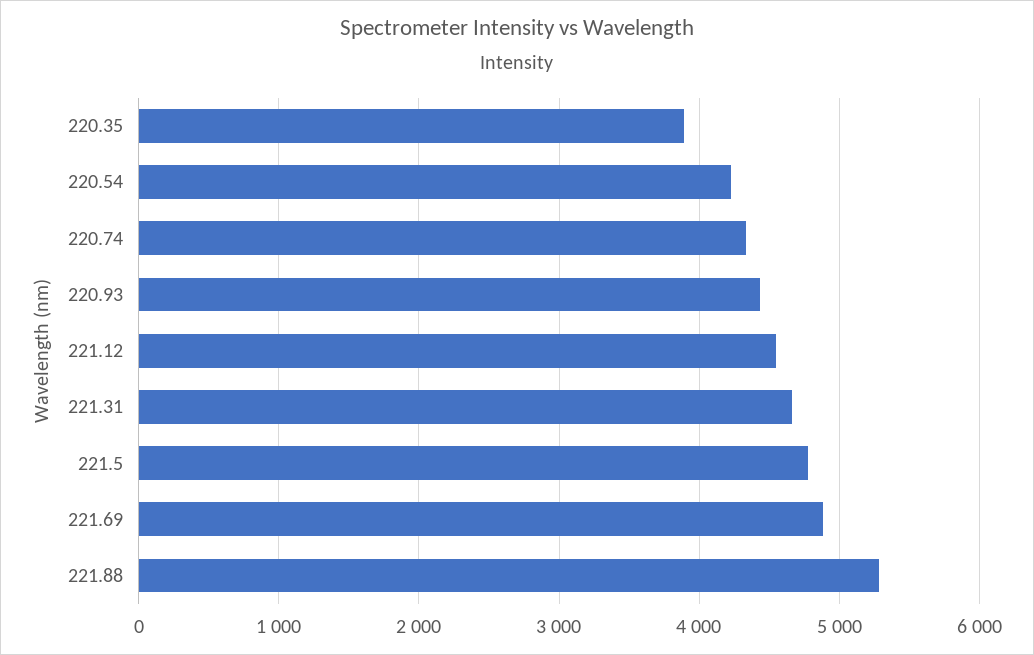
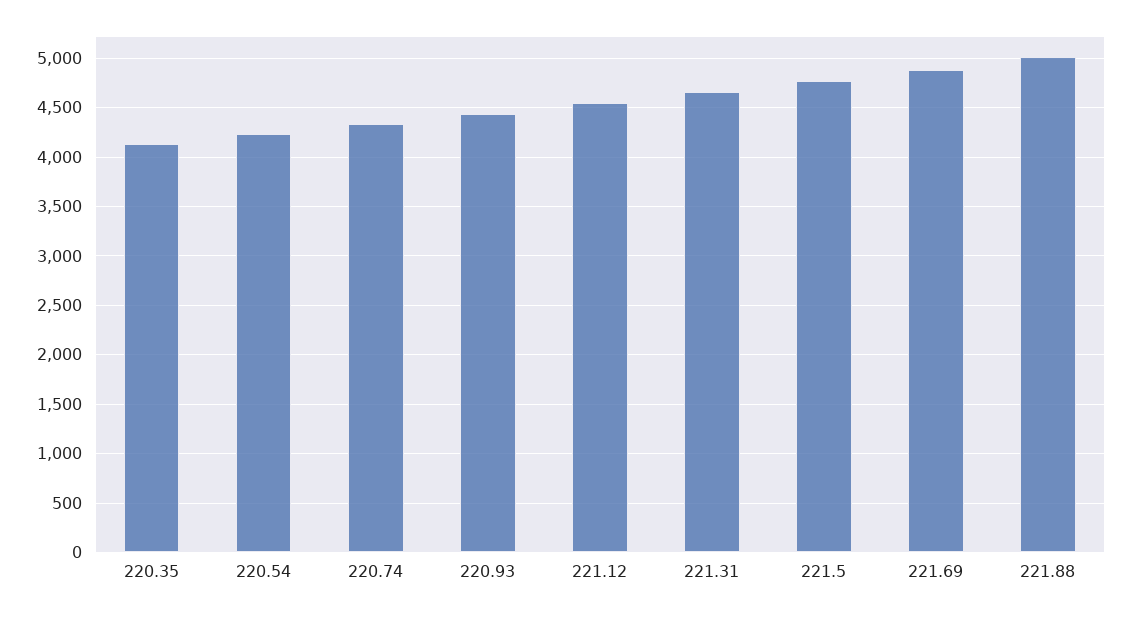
220.35: 3900 -> 4100
221.88: 5300 -> 5000

